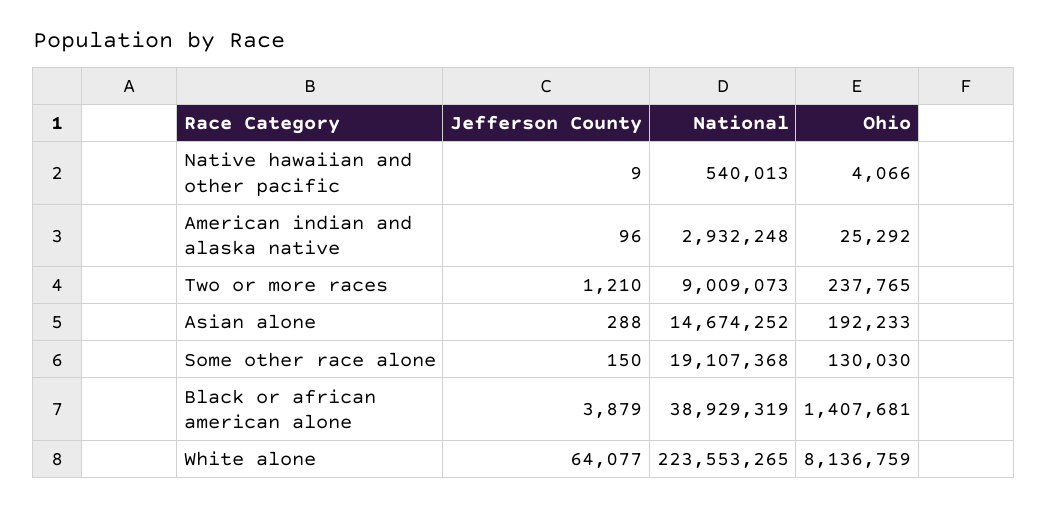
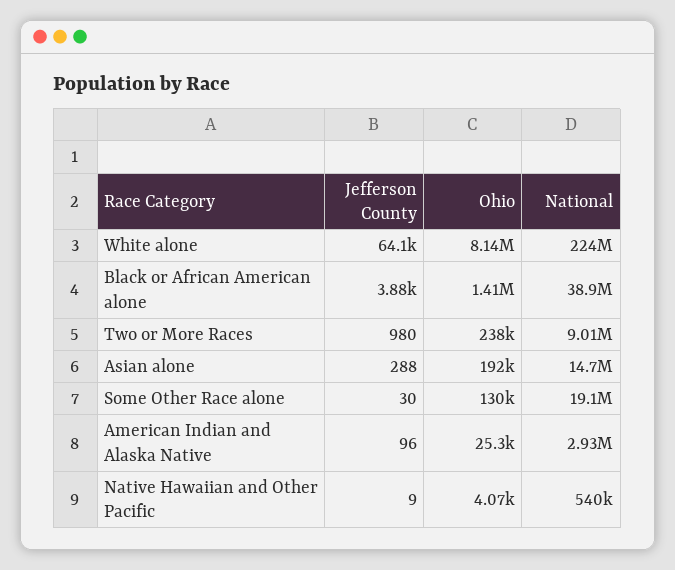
Jefferson County, Two or more races: 1210 -> 980
Jefferson County, Some other race alone: 150 -> 30

